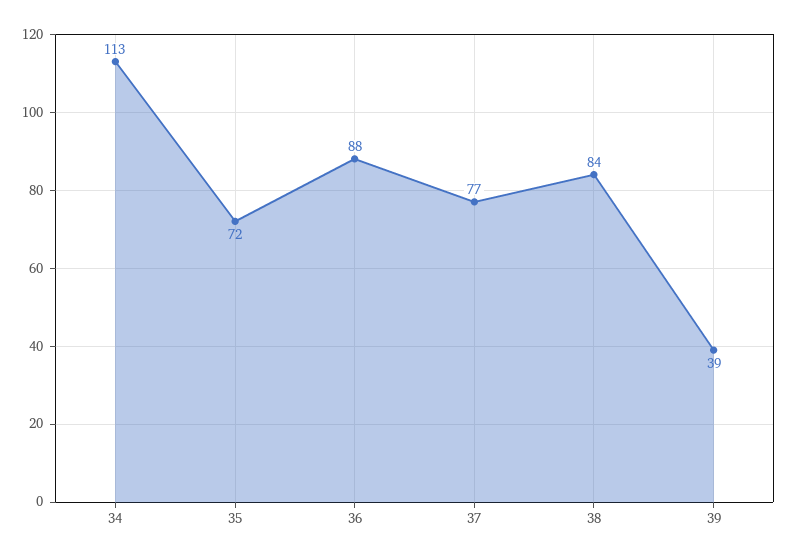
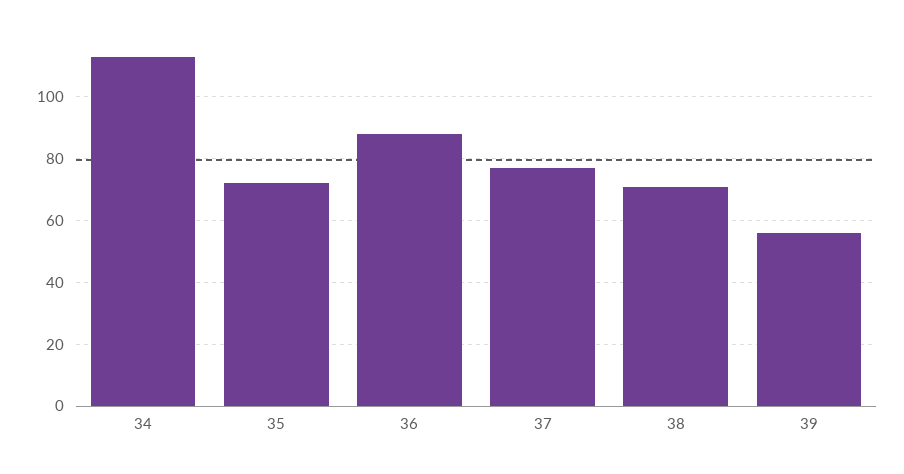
38: 84 -> 70
39: 39 -> 55

